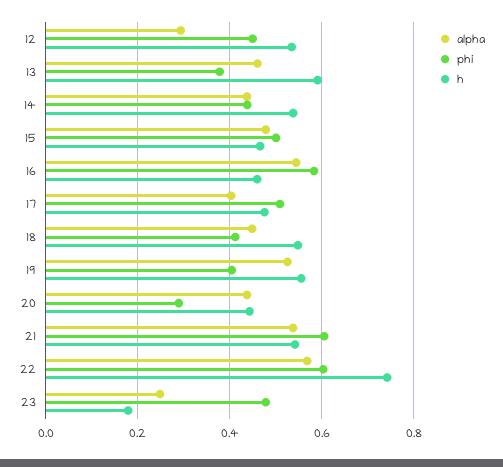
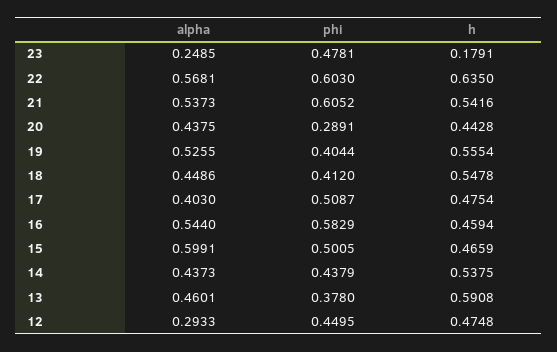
h, 12: 0.54 -> 0.4748
alpha, 15: 0.48 -> 0.5991
h, 22: 0.74 -> 0.635

